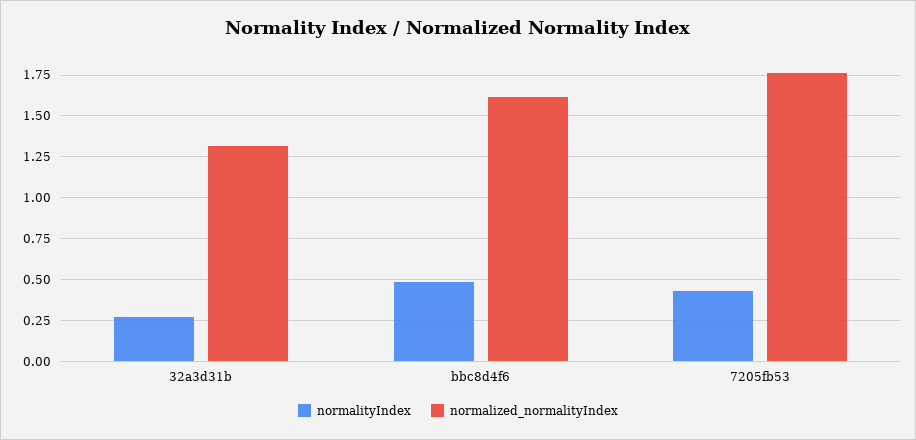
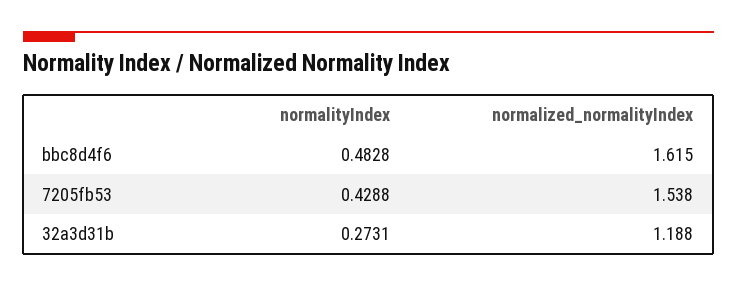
normalized_normalityIndex, 32a3d31b: 1.3 -> 1.188
normalized_normalityIndex, 7205fb53: 1.75 -> 1.538

